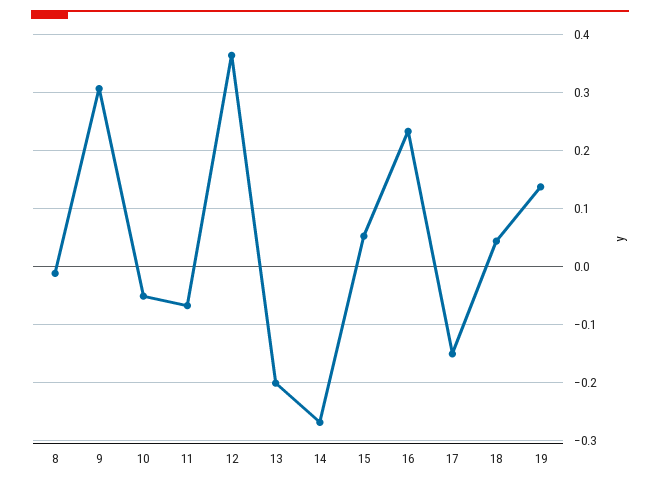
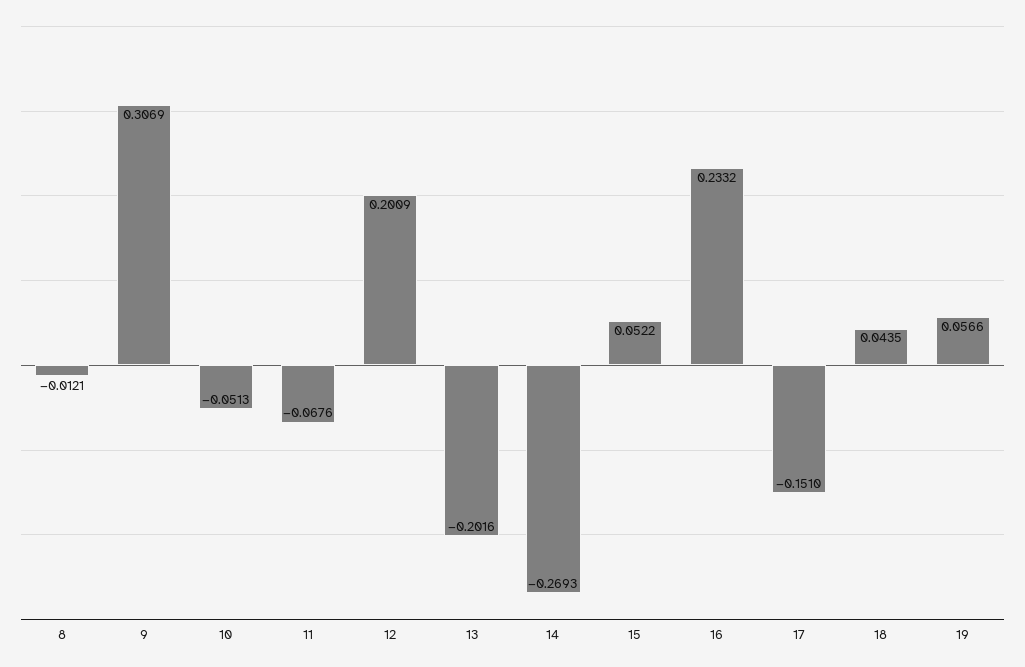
12: 0.36 -> 0.2009
19: 0.14 -> 0.0566

